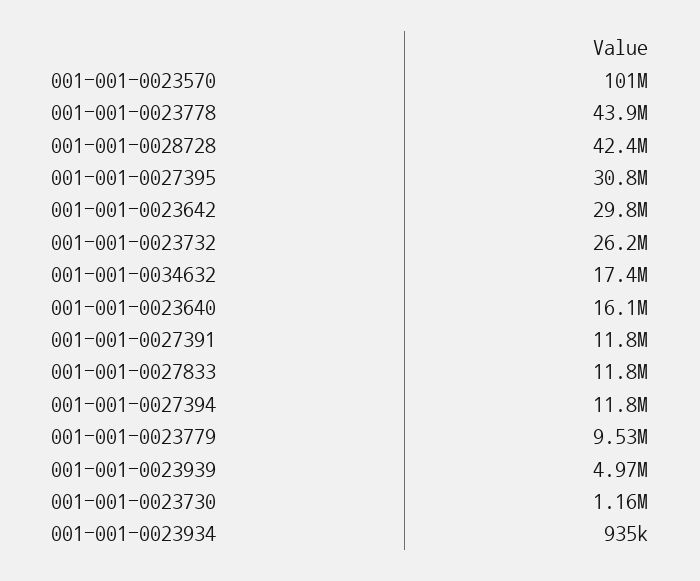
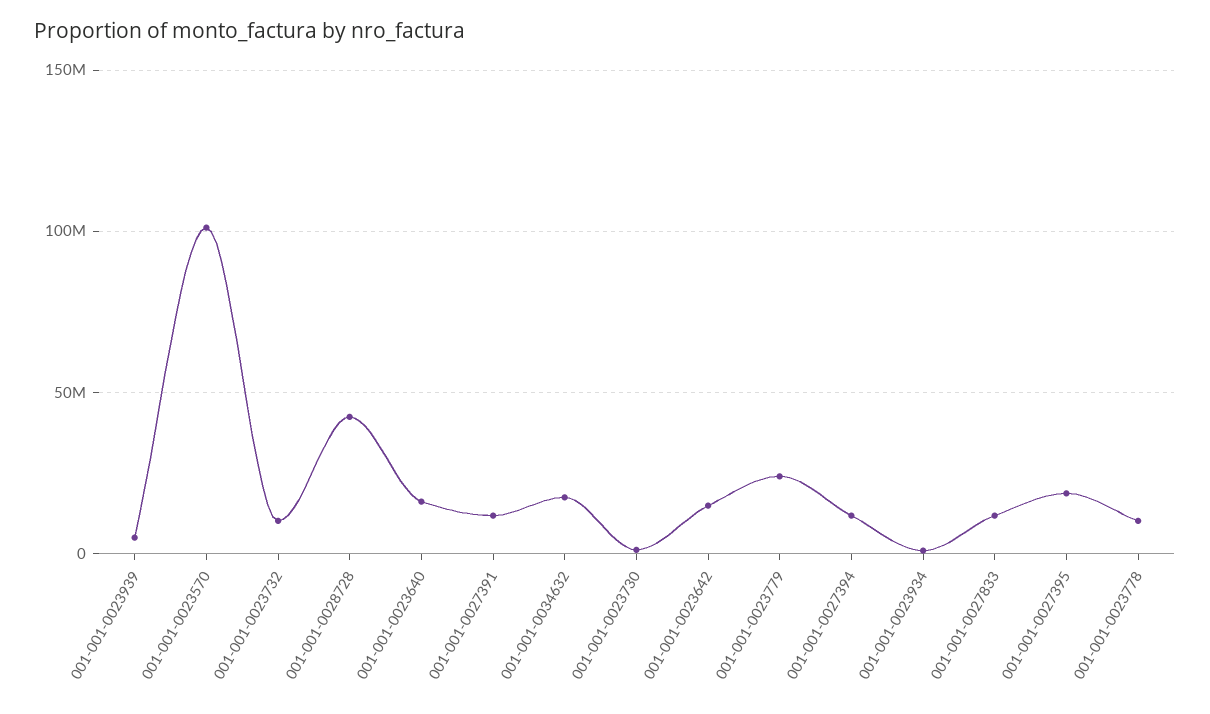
001-001-0023778: 43900000 -> 10000000
001-001-0027395: 30800000 -> 20000000
001-001-0023642: 29800000 -> 15000000
001-001-0023732: 26200000 -> 10000000
001-001-0023779: 9530000 -> 25000000

